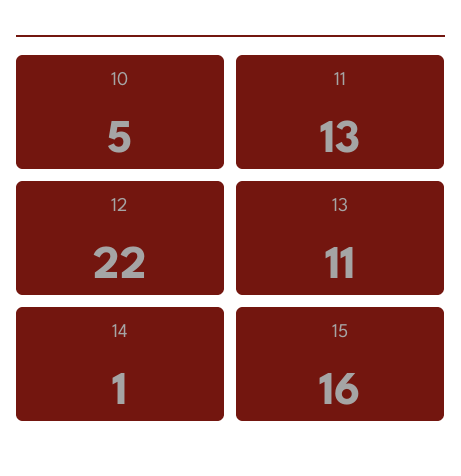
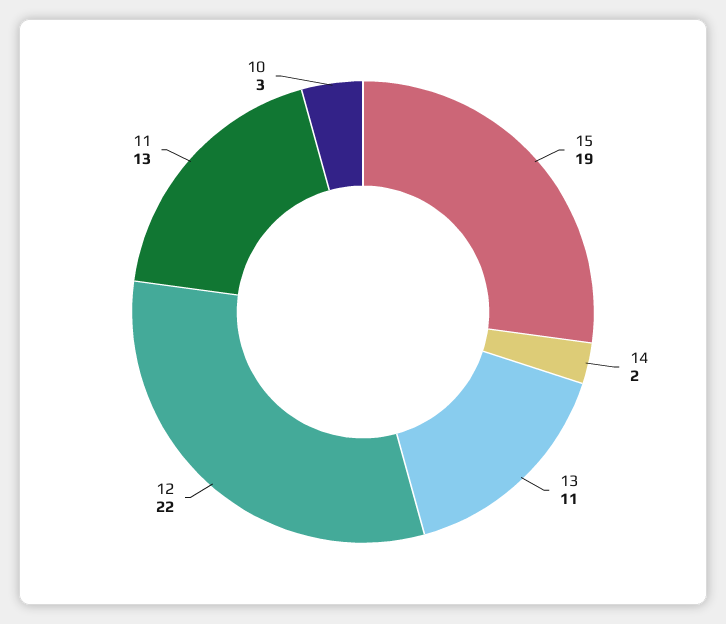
10: 5 -> 3
14: 1 -> 2
15: 16 -> 19

